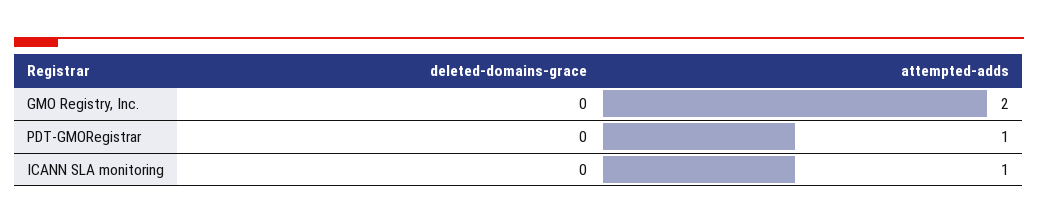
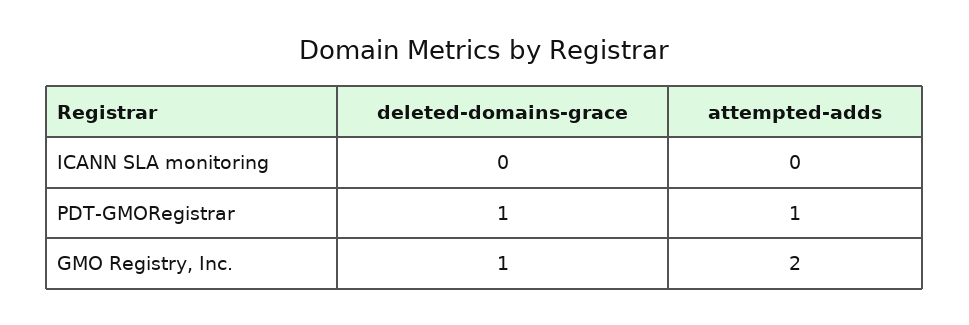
deleted-domains-grace, GMO Registry, Inc.: 0 -> 1
deleted-domains-grace, PDT-GMORegistrar: 0 -> 1
attempted-adds, ICANN SLA monitoring: 1 -> 0

